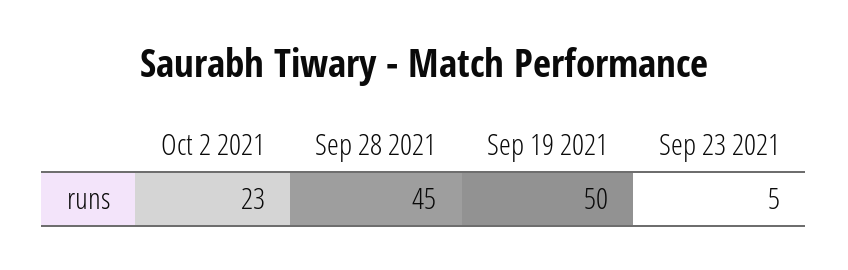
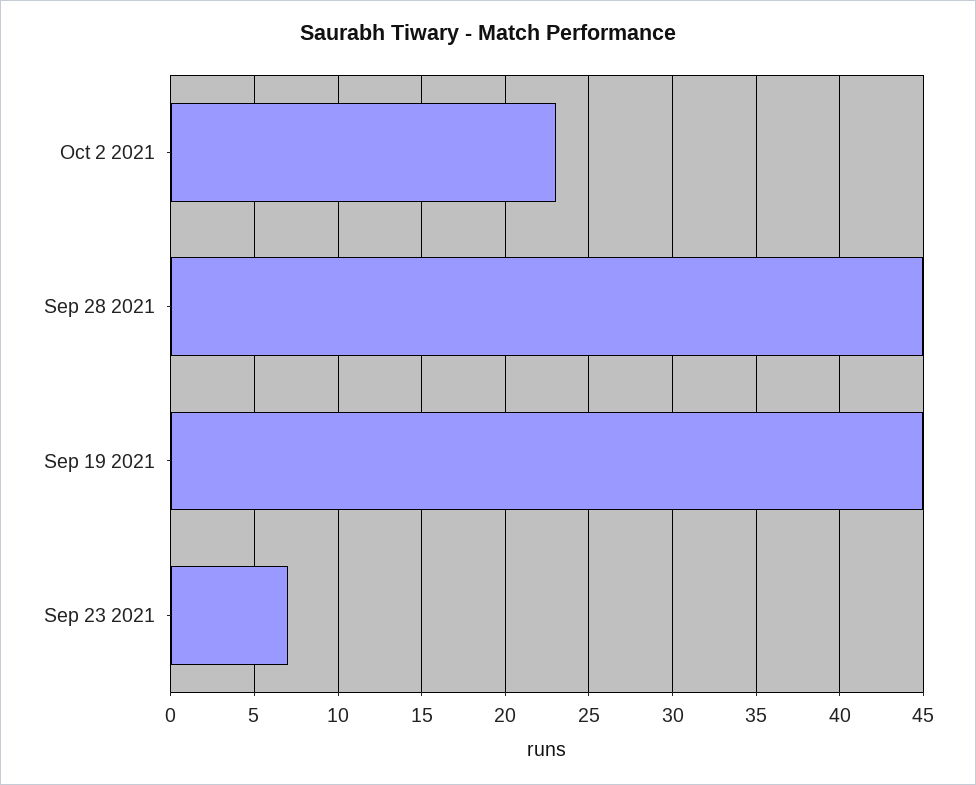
Sep 19 2021: 50 -> 45
Sep 23 2021: 5 -> 7

